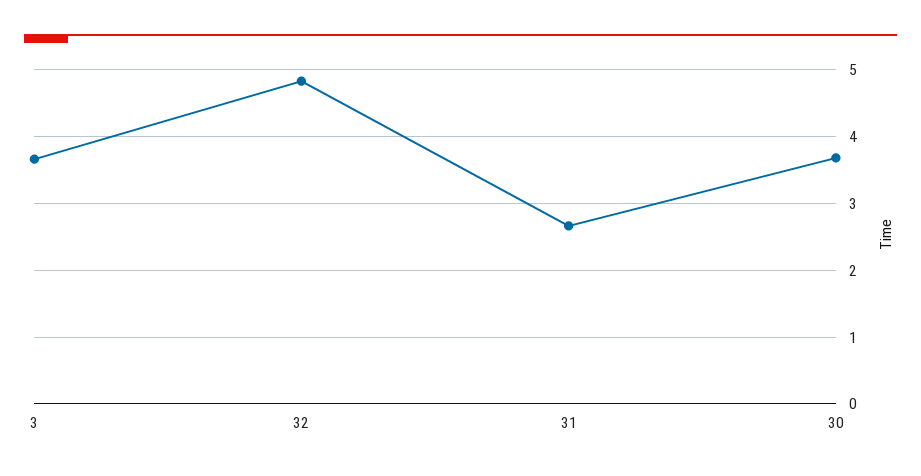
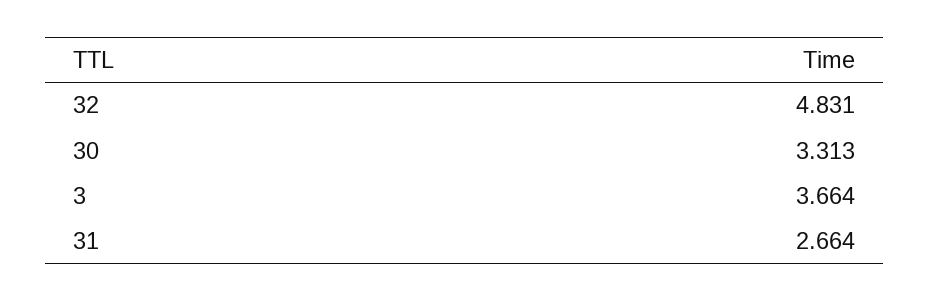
30: 3.7 -> 3.313

